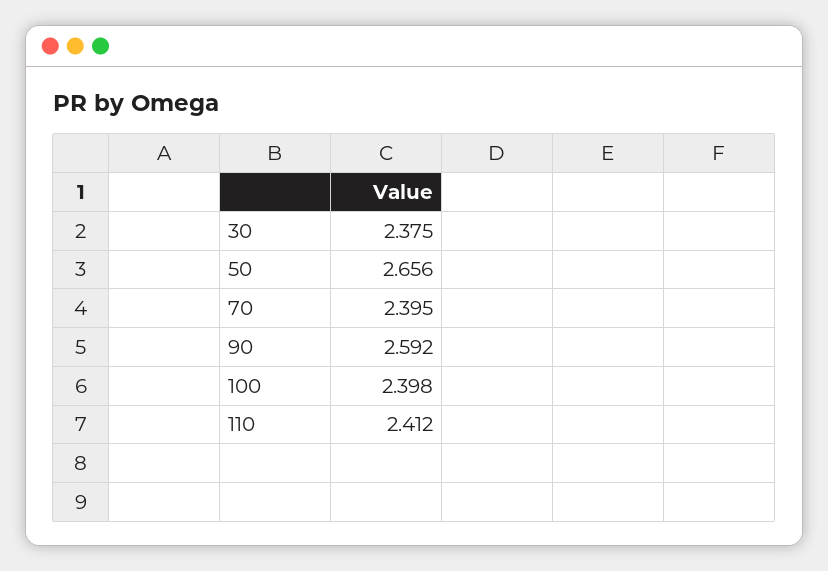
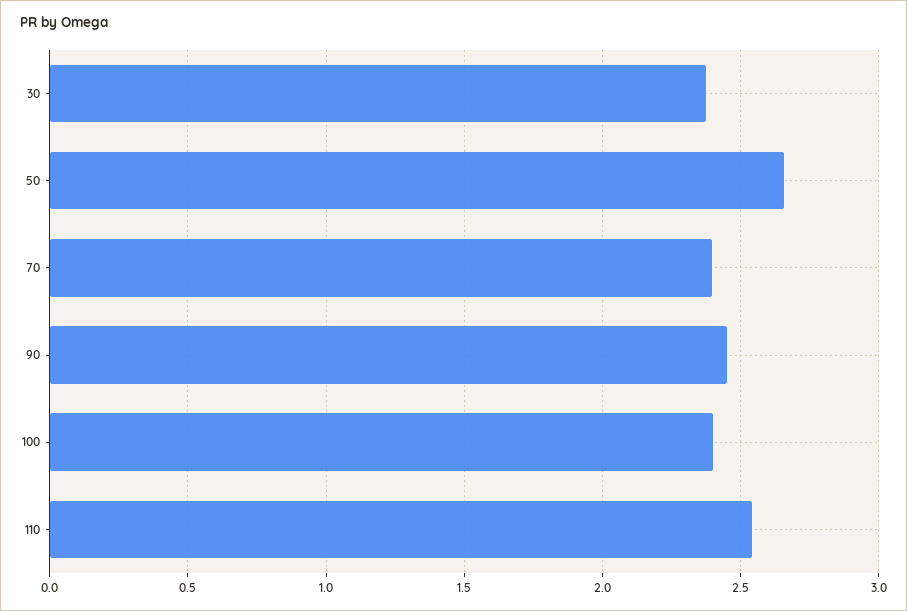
90: 2.592 -> 2.45
110: 2.412 -> 2.55

